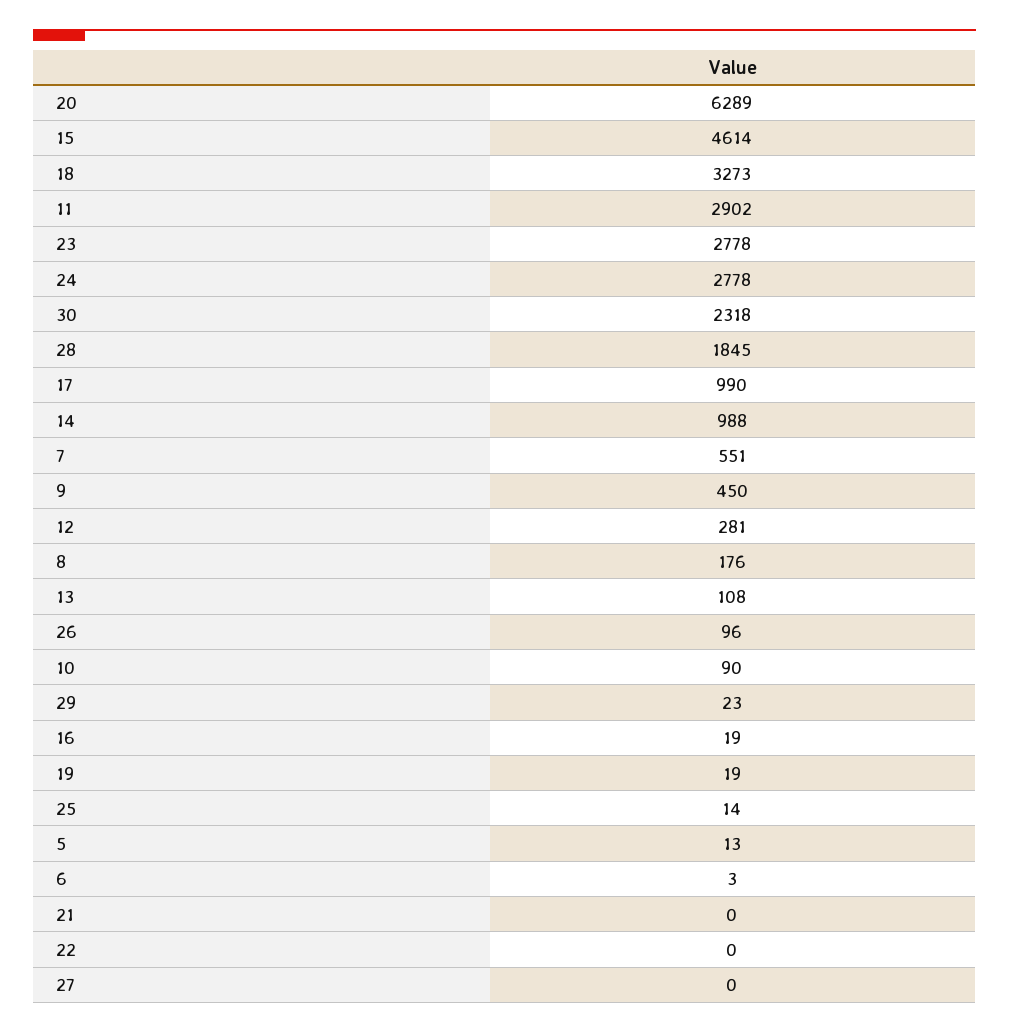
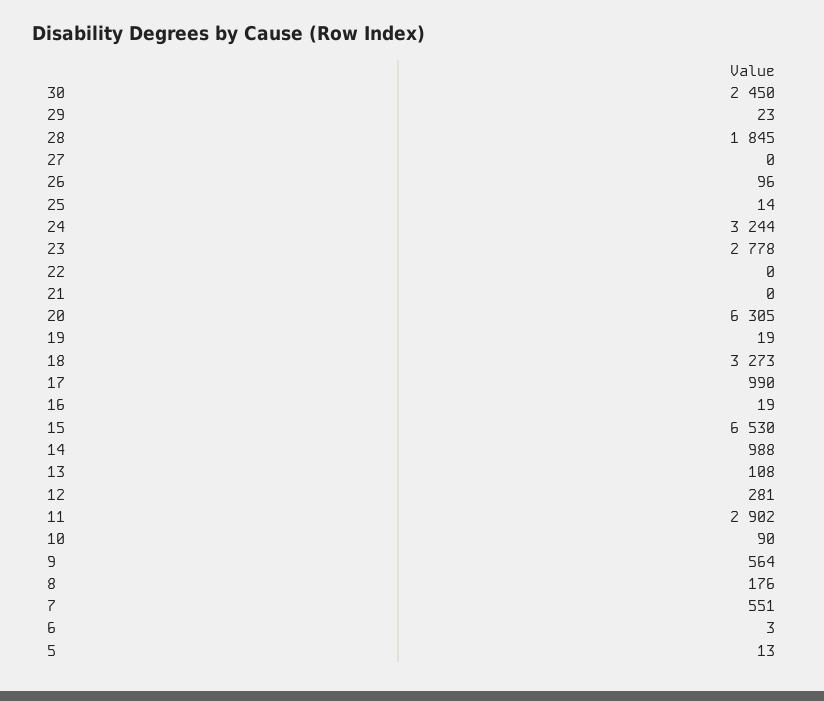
20: 6289 -> 6305
15: 4614 -> 6530
24: 2778 -> 3244
30: 2318 -> 2450
9: 450 -> 564

